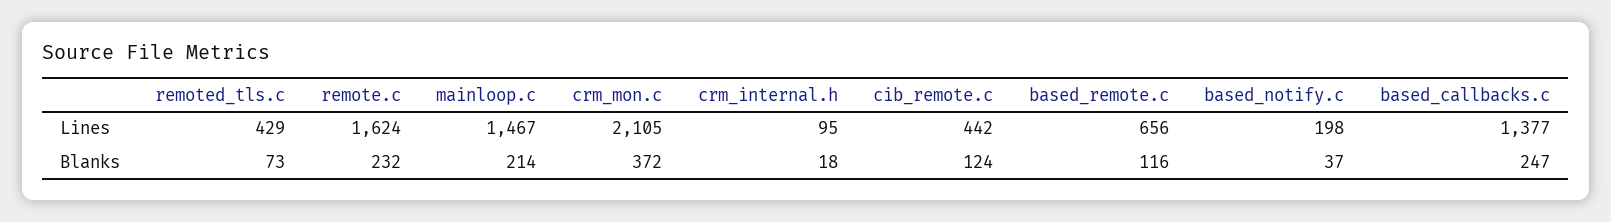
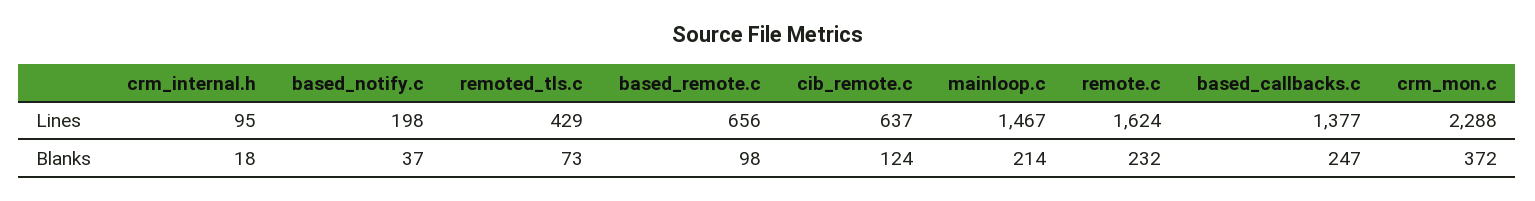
crm_mon.c, Lines: 2105 -> 2288
cib_remote.c, Lines: 442 -> 637
based_remote.c, Blanks: 116 -> 98

